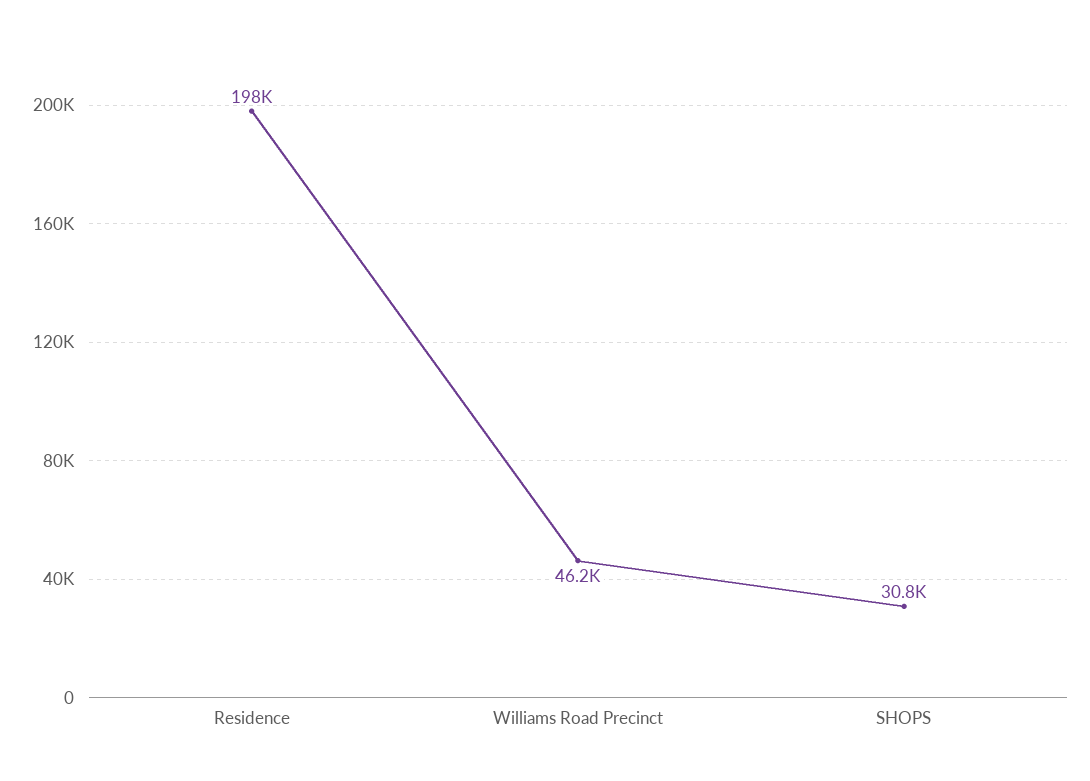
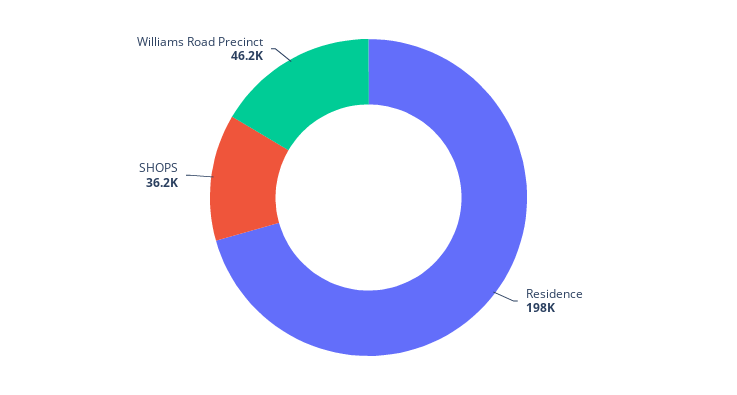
SHOPS: 30800 -> 36200

